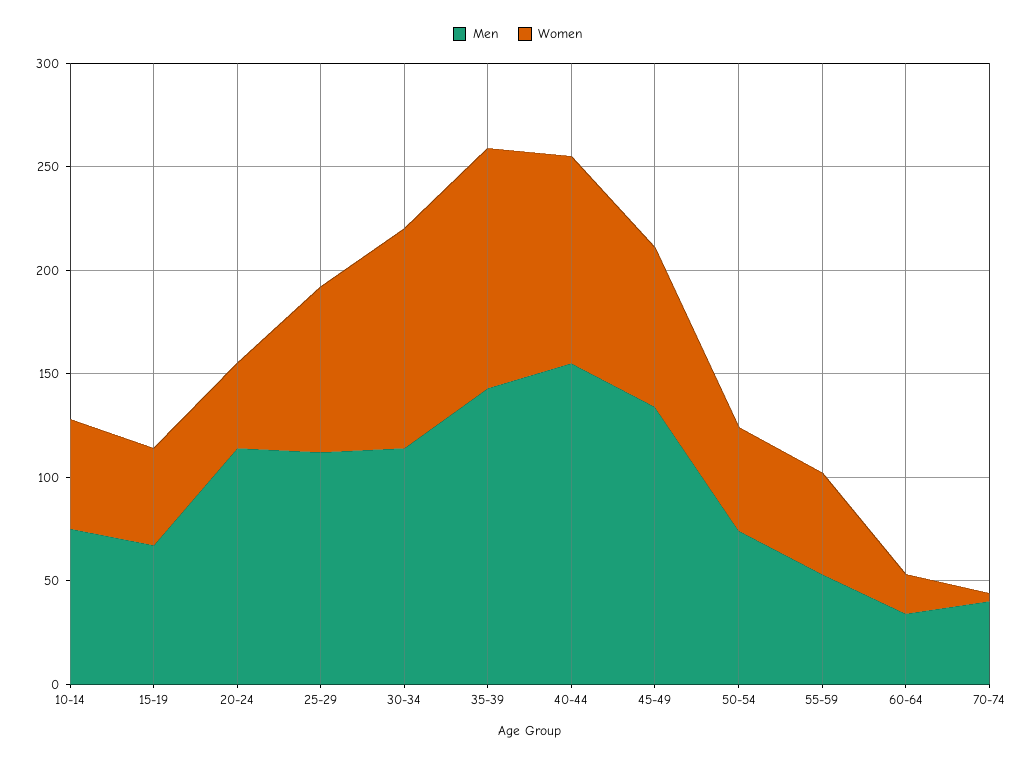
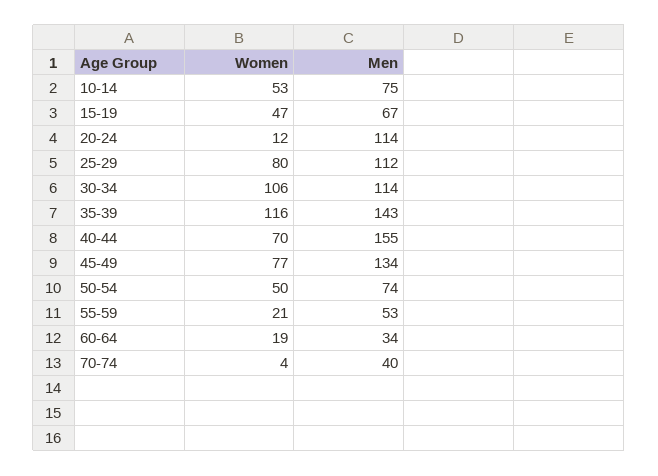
Women, 20-24: 40 -> 12
Women, 40-44: 100 -> 70
Women, 55-59: 50 -> 21

